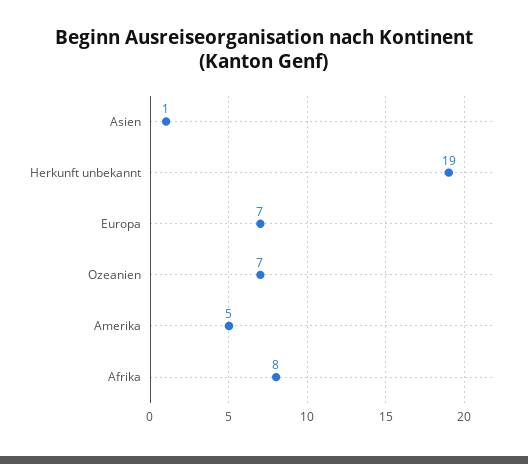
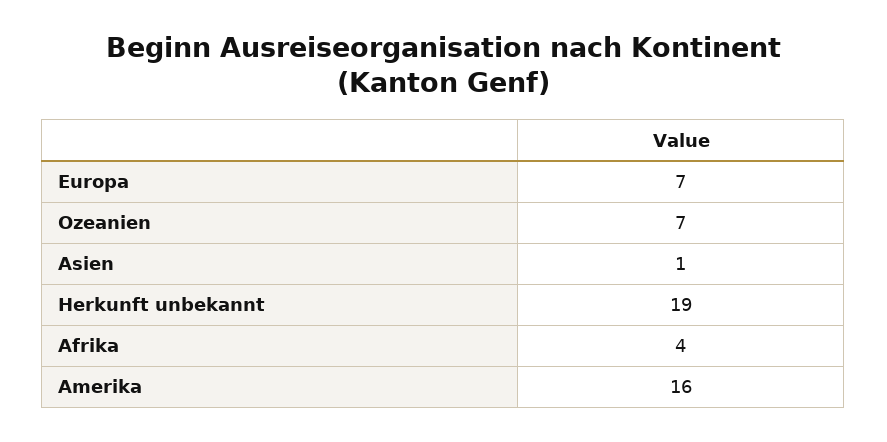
Amerika: 5 -> 16
Afrika: 8 -> 4

